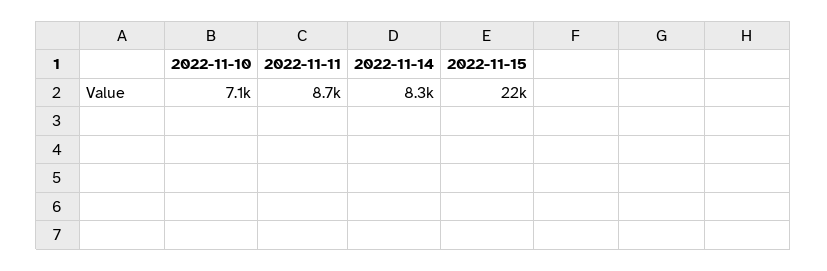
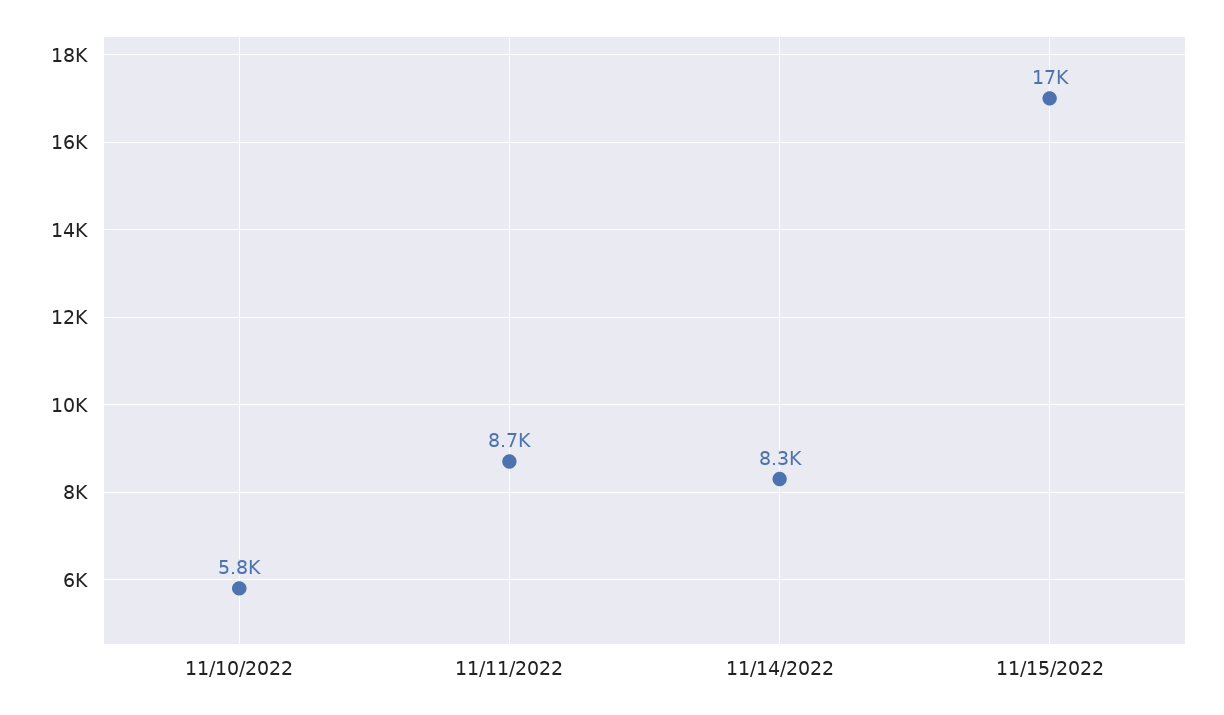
2022-11-10: 7100 -> 5800
2022-11-15: 22000 -> 17000

